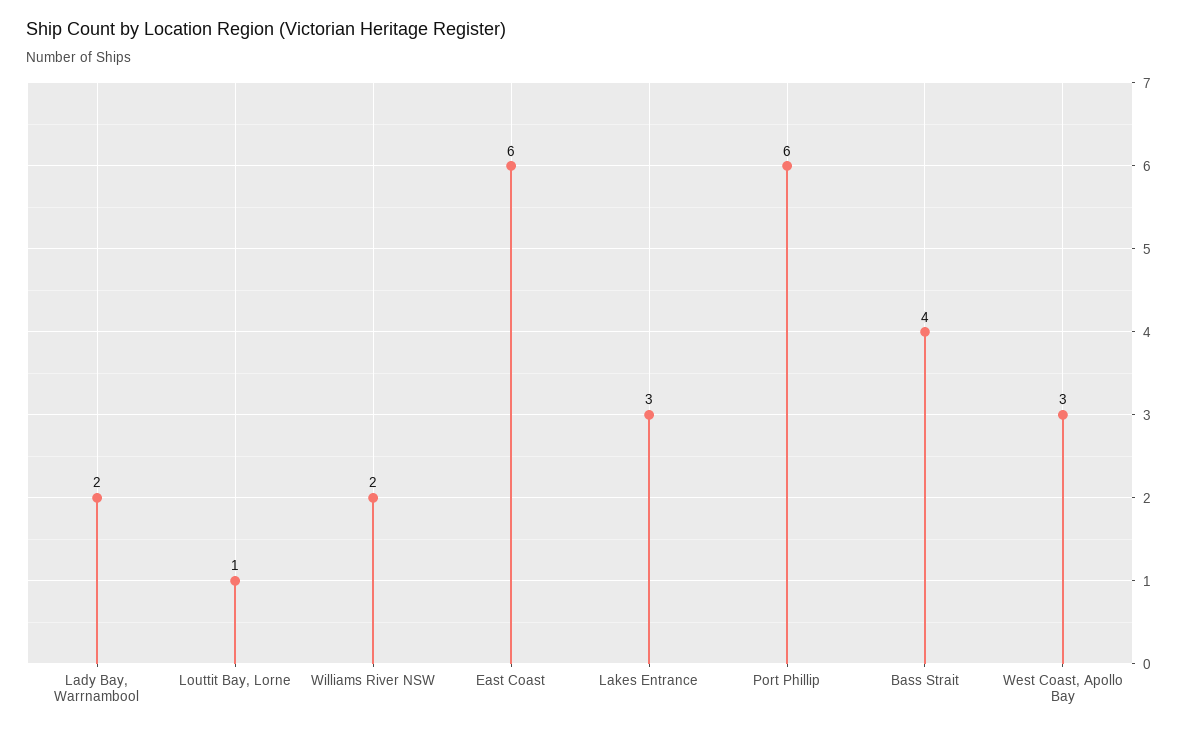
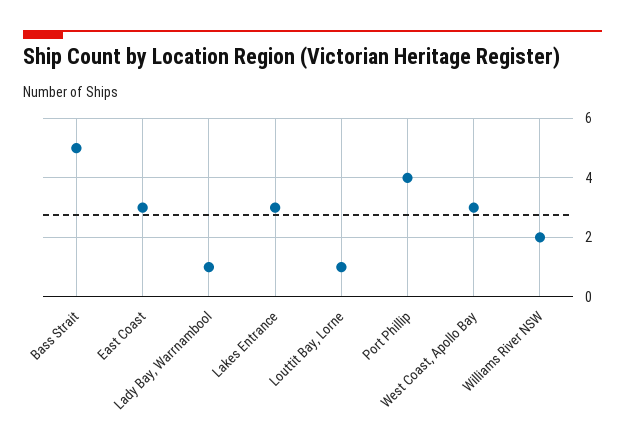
Lady Bay, Warrnambool: 2 -> 1
East Coast: 6 -> 3
Port Phillip: 6 -> 4
Bass Strait: 4 -> 5

